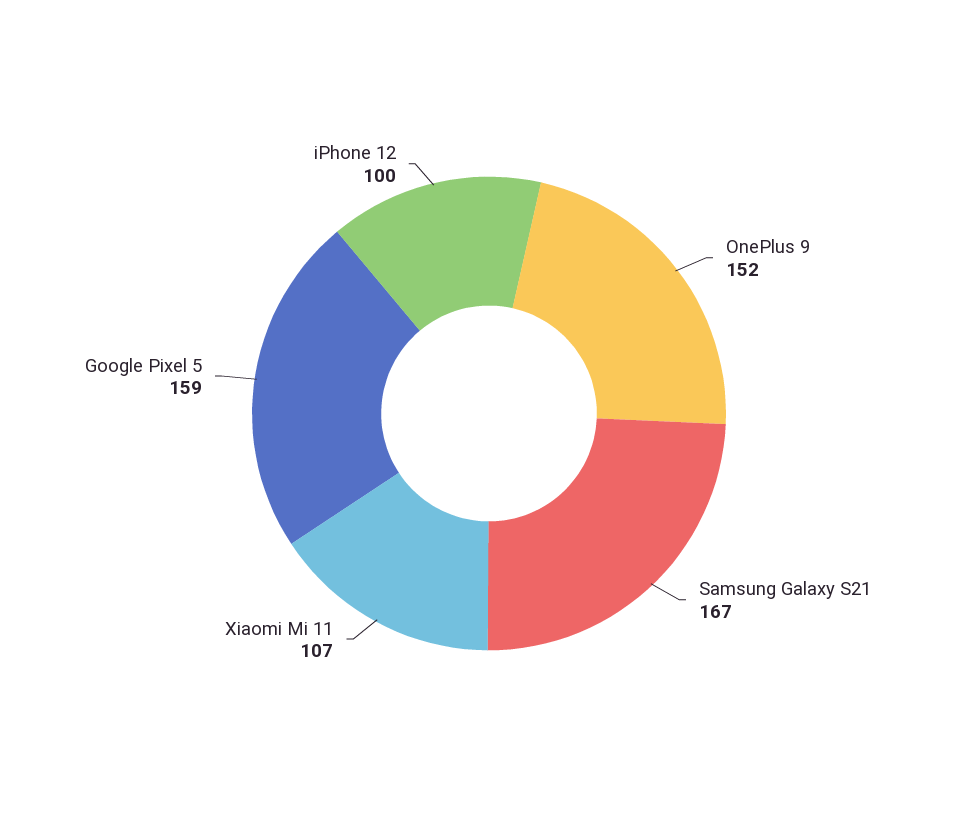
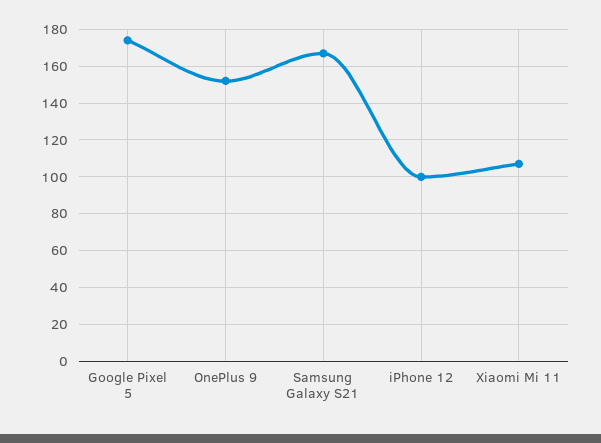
Google Pixel 5: 159 -> 175

